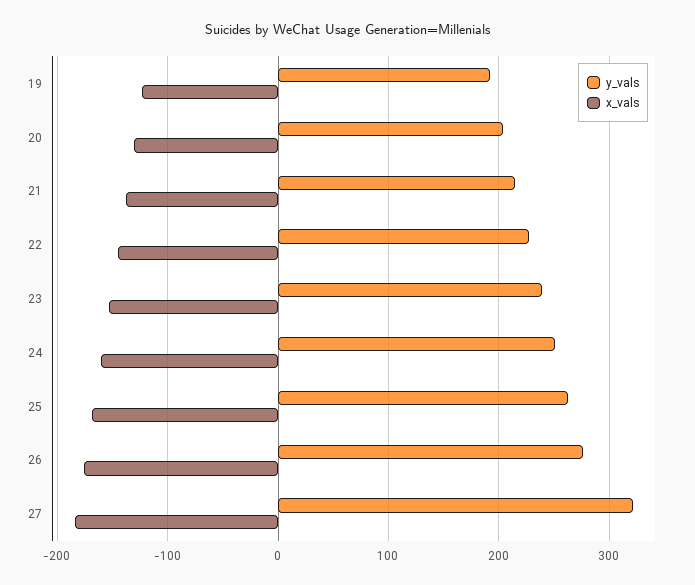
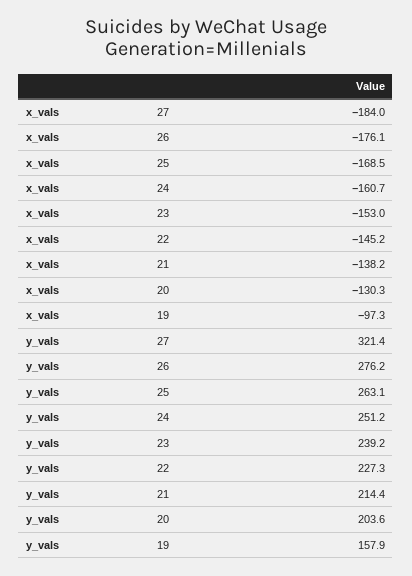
y_vals, 19: 190 -> 157.9
x_vals, 19: -120 -> -97.3

